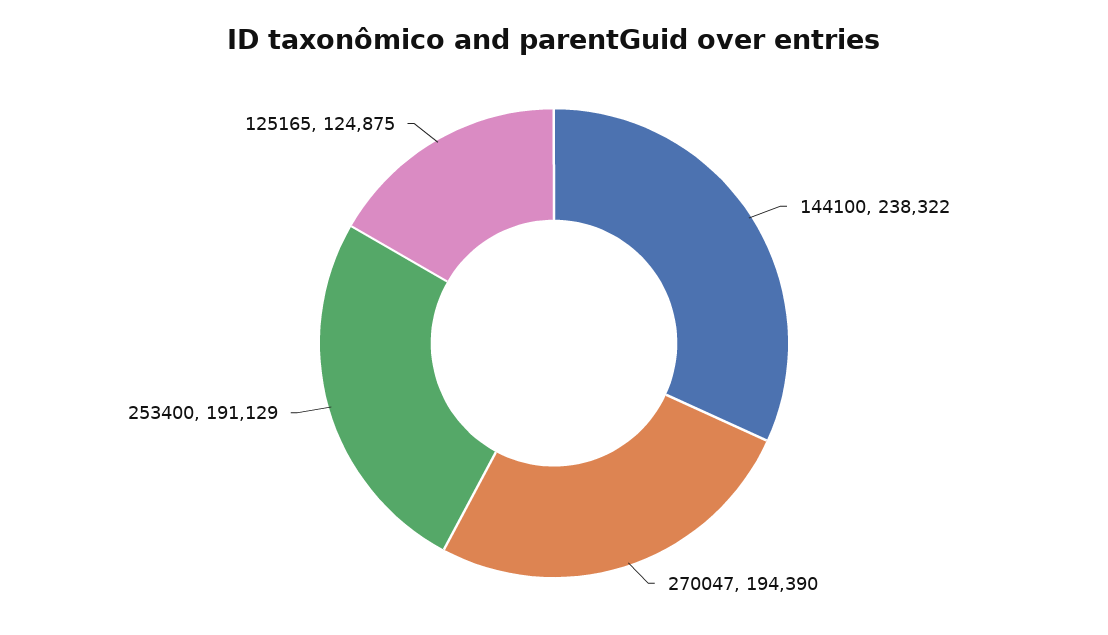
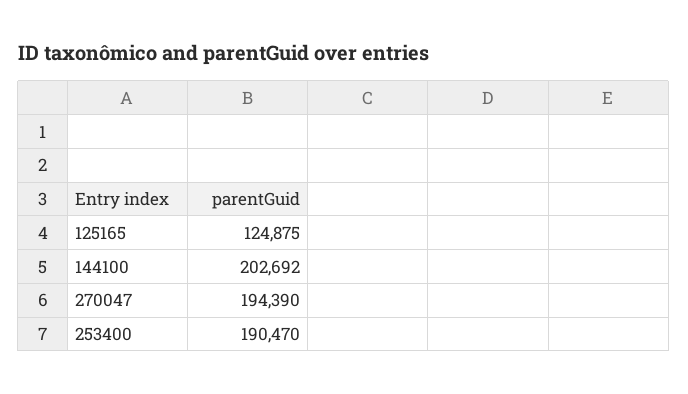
144100: 238322 -> 202692
253400: 191129 -> 190470

